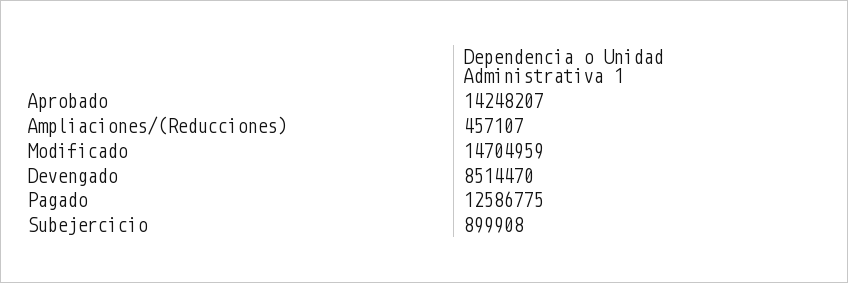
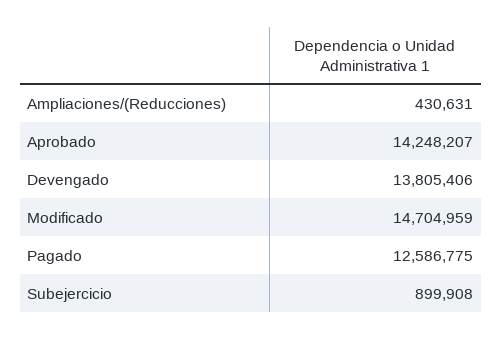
Ampliaciones/(Reducciones): 457107 -> 430631
Devengado: 8514470 -> 13805406

